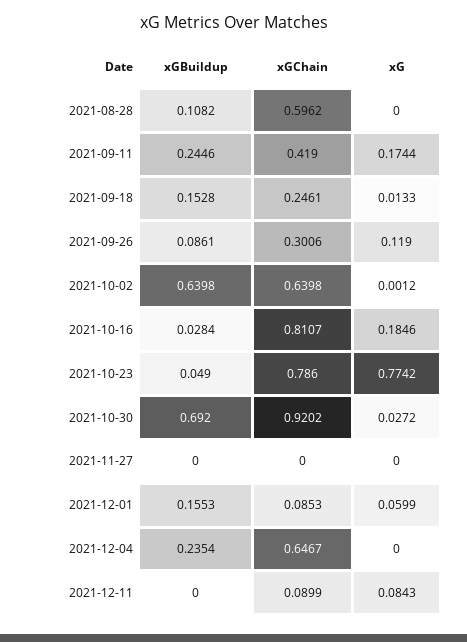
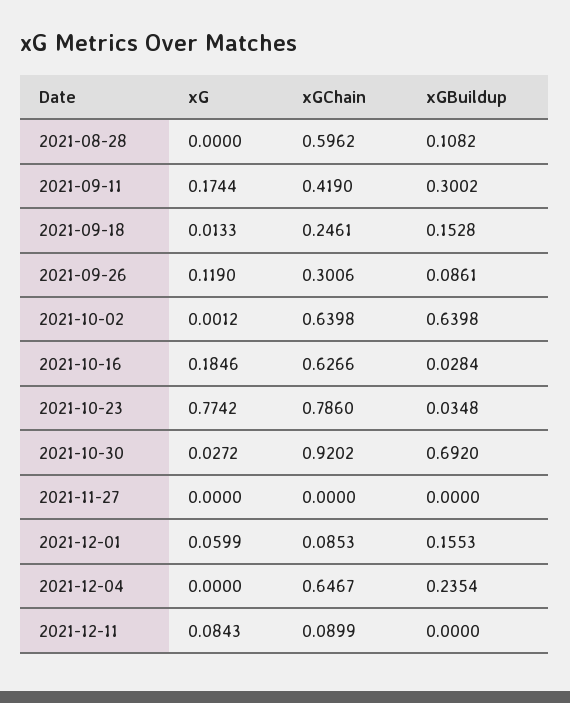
xGBuildup, 2021-09-11: 0.2446 -> 0.3002
xGChain, 2021-10-16: 0.8107 -> 0.6266
xGBuildup, 2021-10-23: 0.049 -> 0.0348

